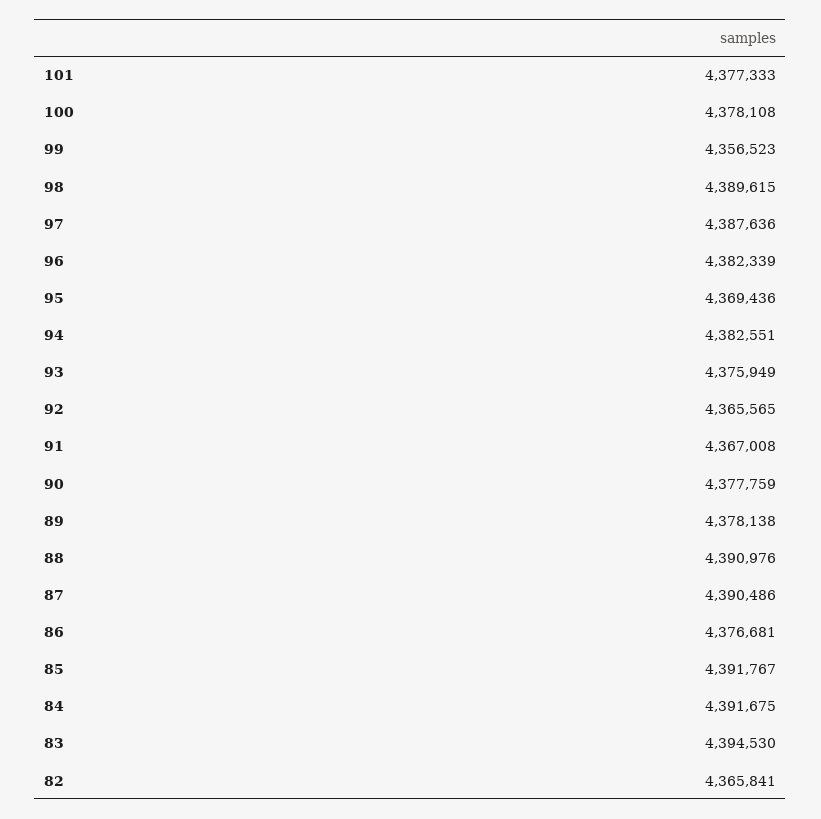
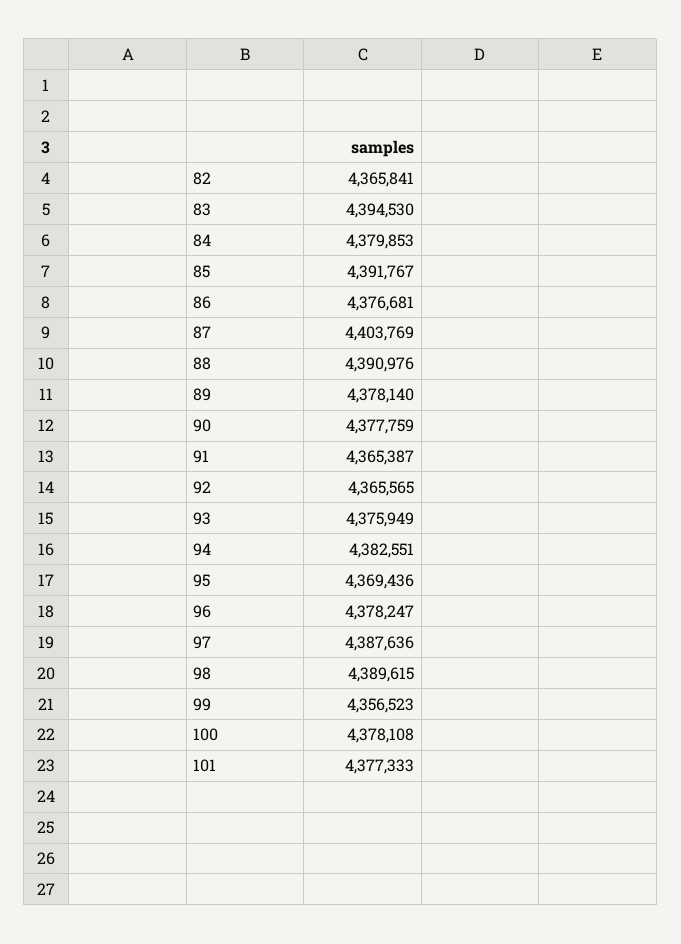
96: 4382339 -> 4378247
91: 4367008 -> 4365387
89: 4378138 -> 4378140
87: 4390486 -> 4403769
84: 4391675 -> 4379853

